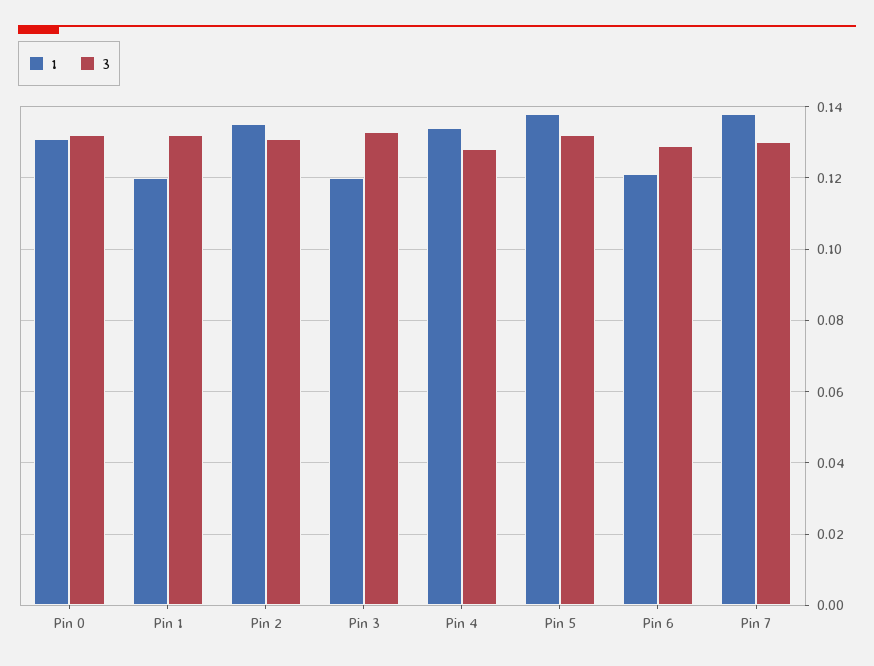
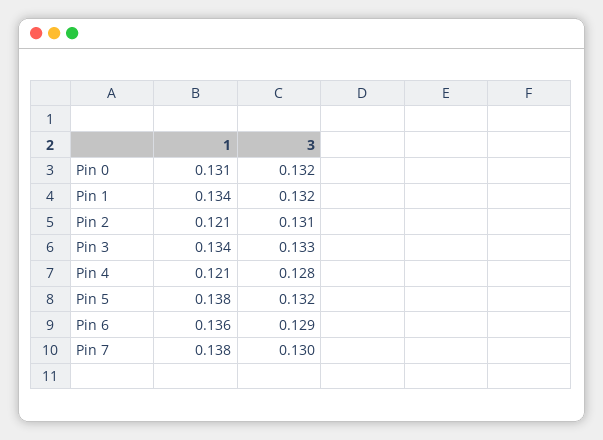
1, Pin 1: 0.12 -> 0.134
1, Pin 2: 0.135 -> 0.121
1, Pin 3: 0.12 -> 0.134
1, Pin 4: 0.135 -> 0.121
1, Pin 6: 0.12 -> 0.136

